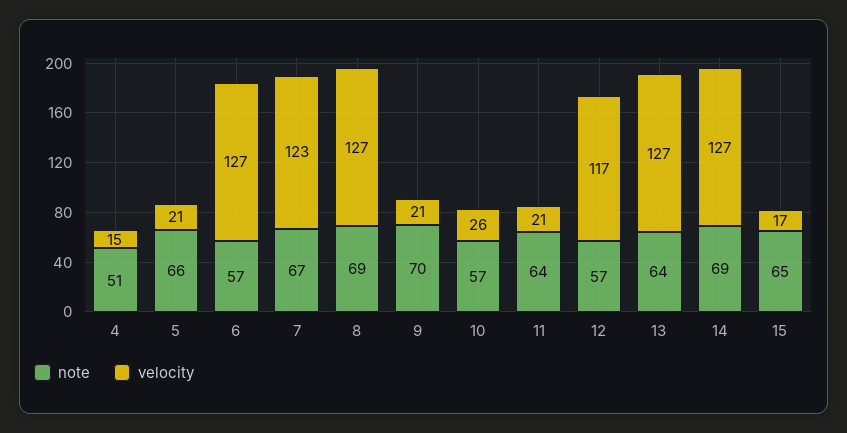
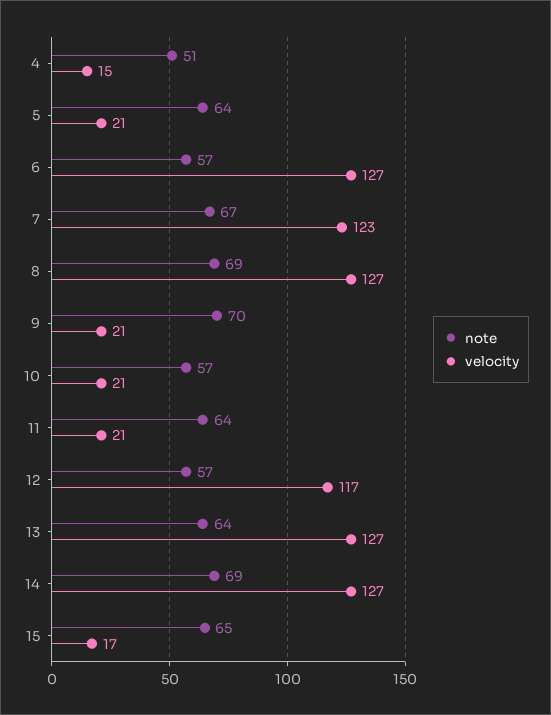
note, 5: 66 -> 64
velocity, 10: 26 -> 21

